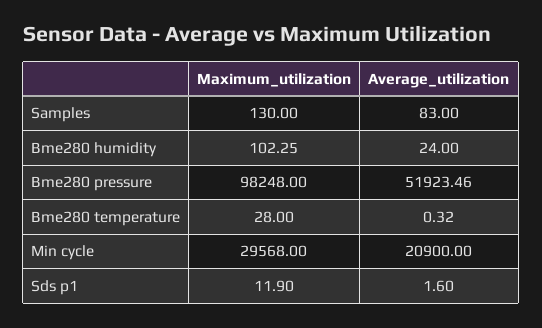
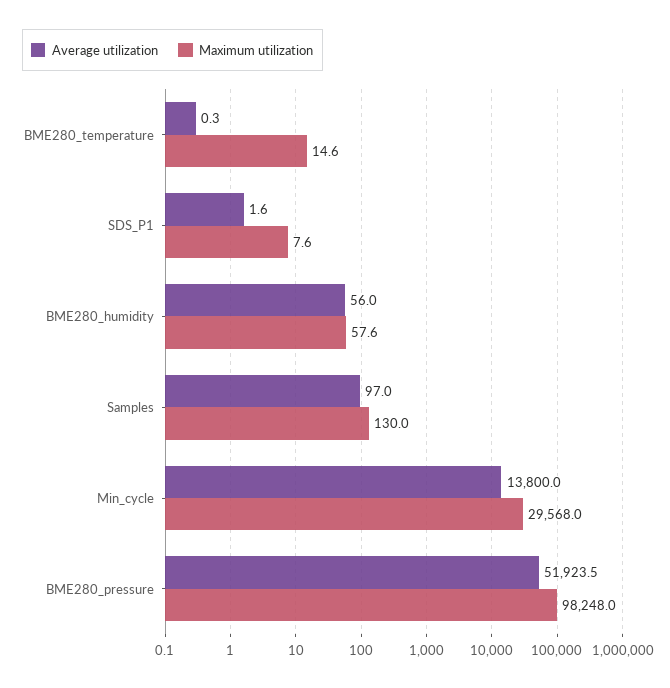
Average_utilization, Samples: 83 -> 97
Maximum_utilization, Bme280 humidity: 102.25 -> 57.6
Average_utilization, Bme280 humidity: 24 -> 56
Maximum_utilization, Bme280 temperature: 28 -> 14.6
Average_utilization, Min cycle: 20900 -> 13800
Maximum_utilization, Sds p1: 11.9 -> 7.6

